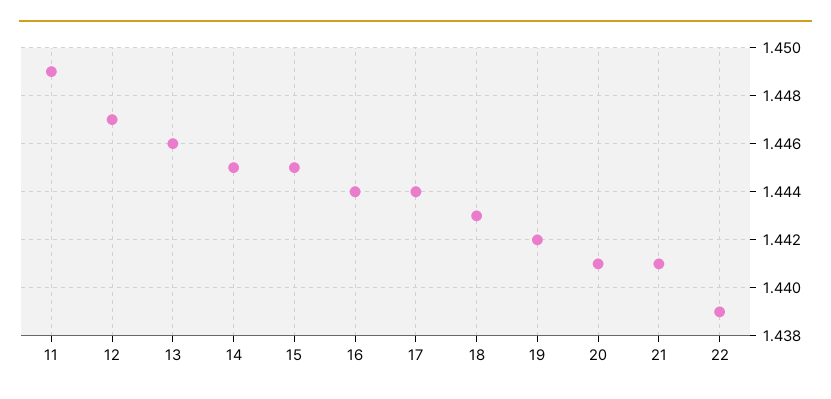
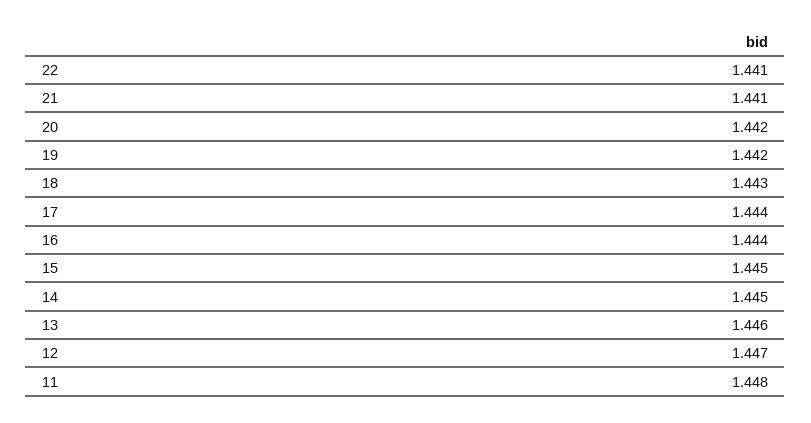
11: 1.449 -> 1.448
20: 1.441 -> 1.442
22: 1.439 -> 1.441

